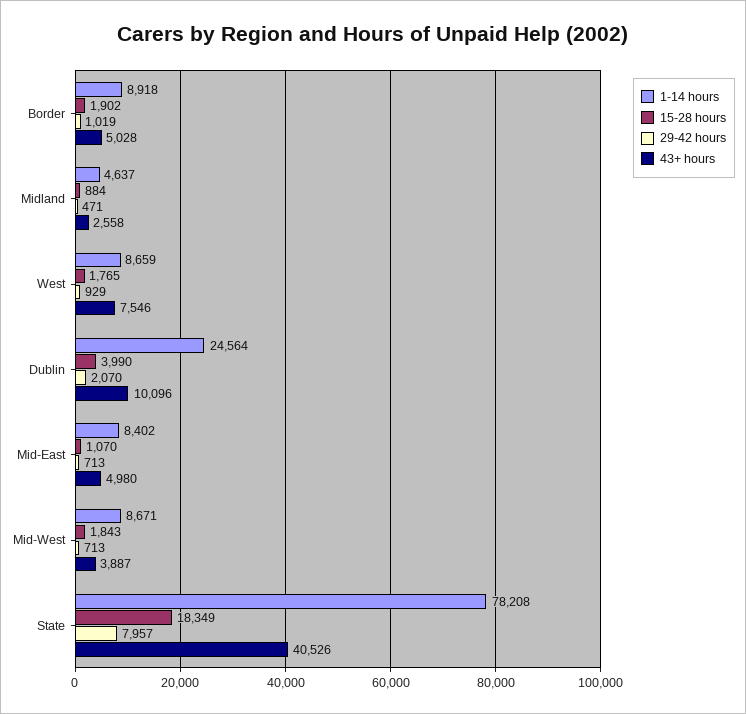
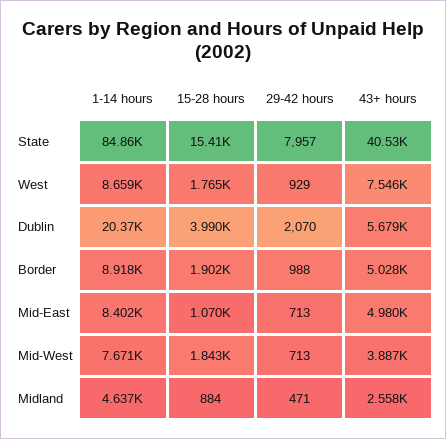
29-42 hours, Border: 1019 -> 988
1-14 hours, Dublin: 24564 -> 20370
43+ hours, Dublin: 10096 -> 5679
1-14 hours, Mid-West: 8671 -> 7671
1-14 hours, State: 78208 -> 84860
15-28 hours, State: 18349 -> 15410

